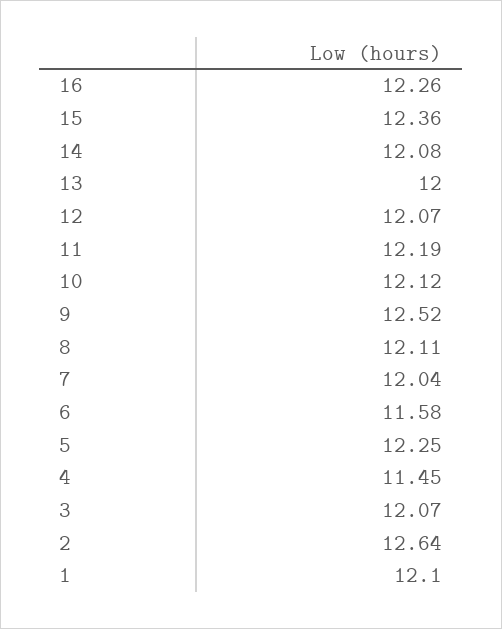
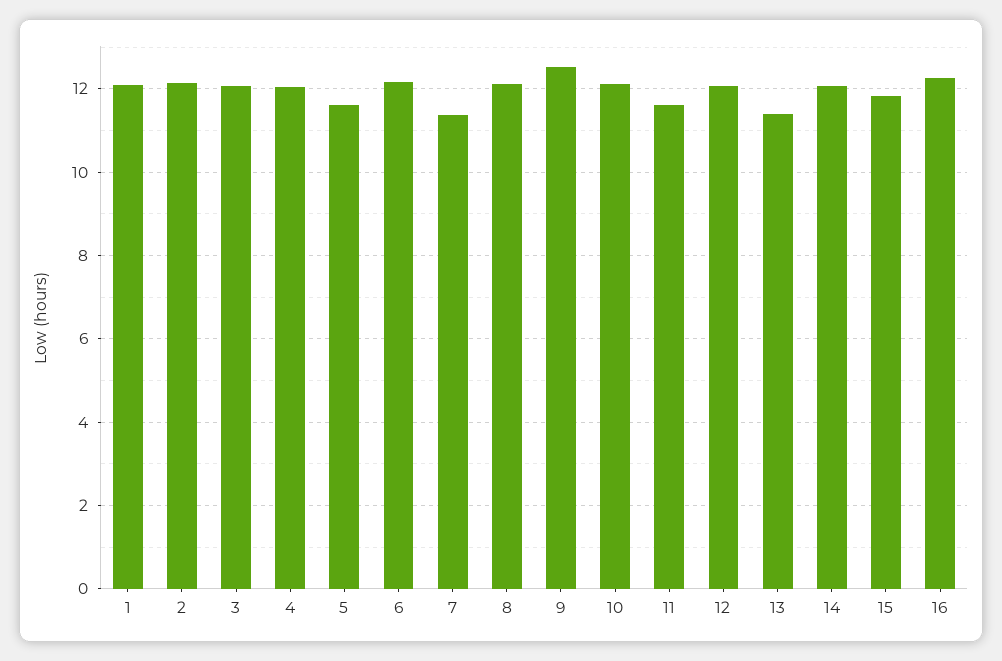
15: 12.36 -> 11.8
13: 12 -> 11.4
11: 12.19 -> 11.6
7: 12.04 -> 11.4
6: 11.58 -> 12.2
5: 12.25 -> 11.6
4: 11.45 -> 12
2: 12.64 -> 12.2

